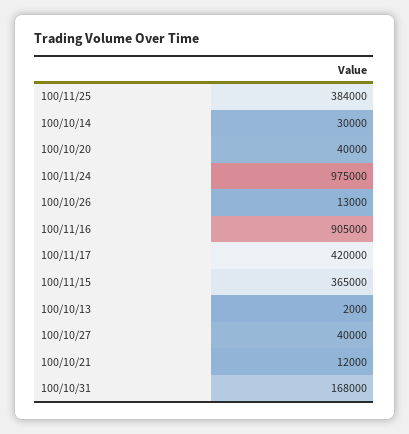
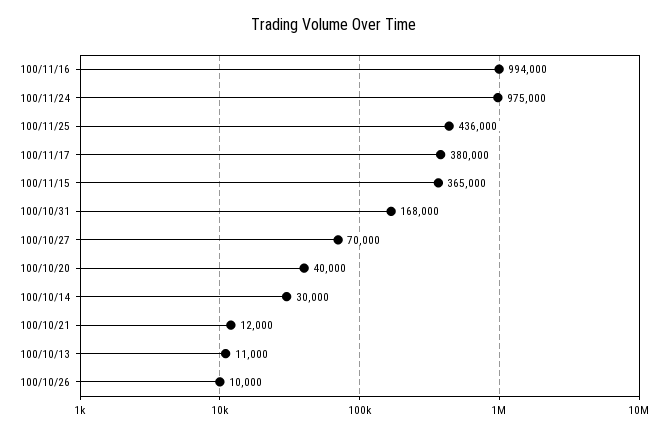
100/11/25: 384000 -> 436000
100/10/26: 13000 -> 10000
100/11/16: 905000 -> 994000
100/11/17: 420000 -> 380000
100/10/13: 2000 -> 11000
100/10/27: 40000 -> 70000

